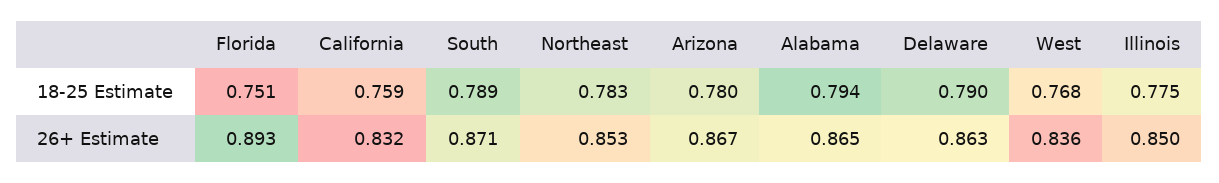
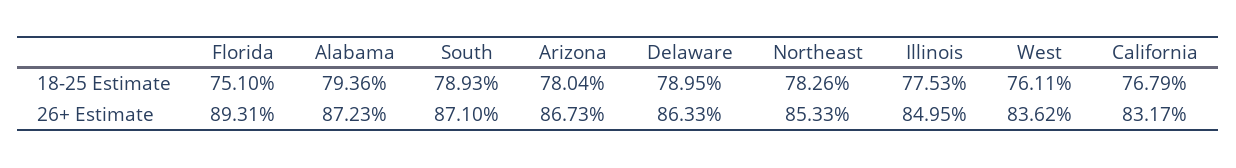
California, 18-25 Estimate: 0.759 -> 0.7679
West, 18-25 Estimate: 0.768 -> 0.7611
Alabama, 26+ Estimate: 0.865 -> 0.8723

